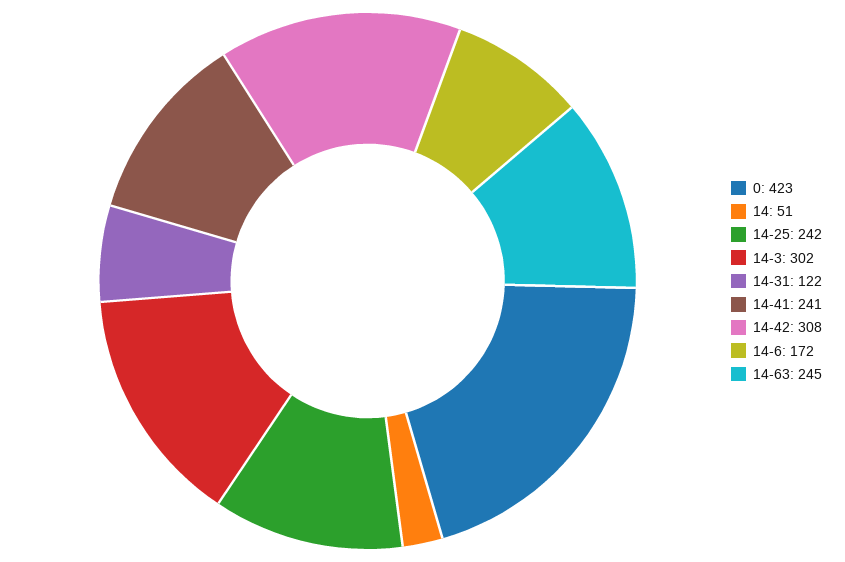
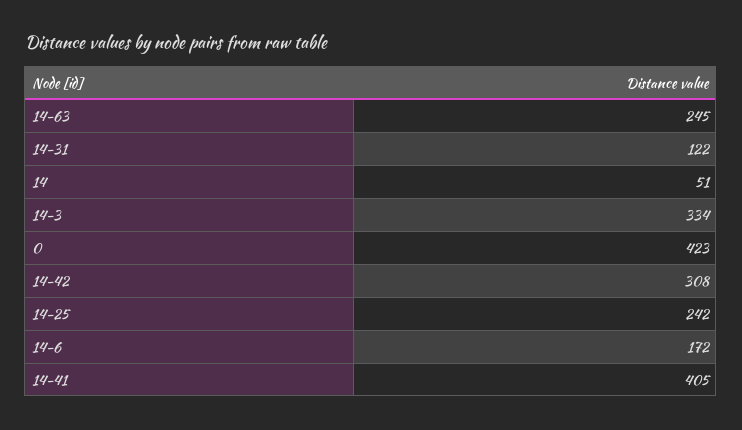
14-3: 302 -> 334
14-41: 241 -> 405

